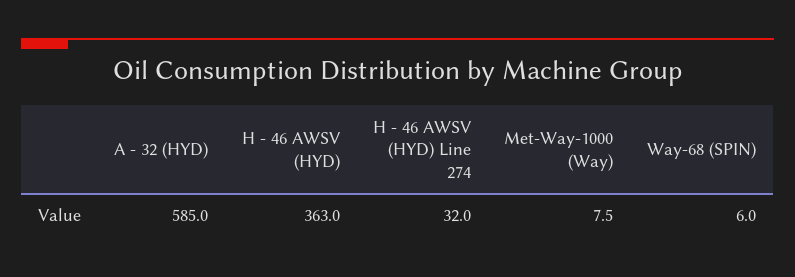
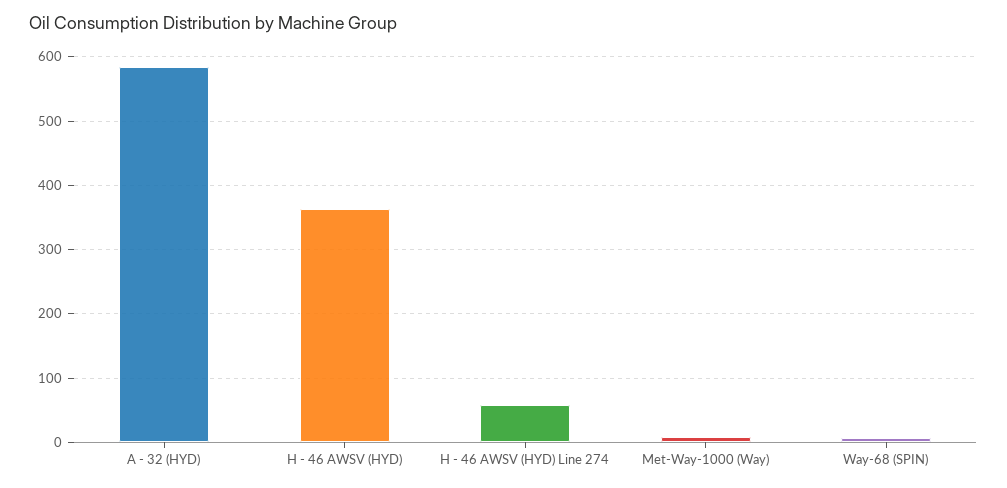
H - 46 AWSV (HYD) Line 274: 32 -> 60

